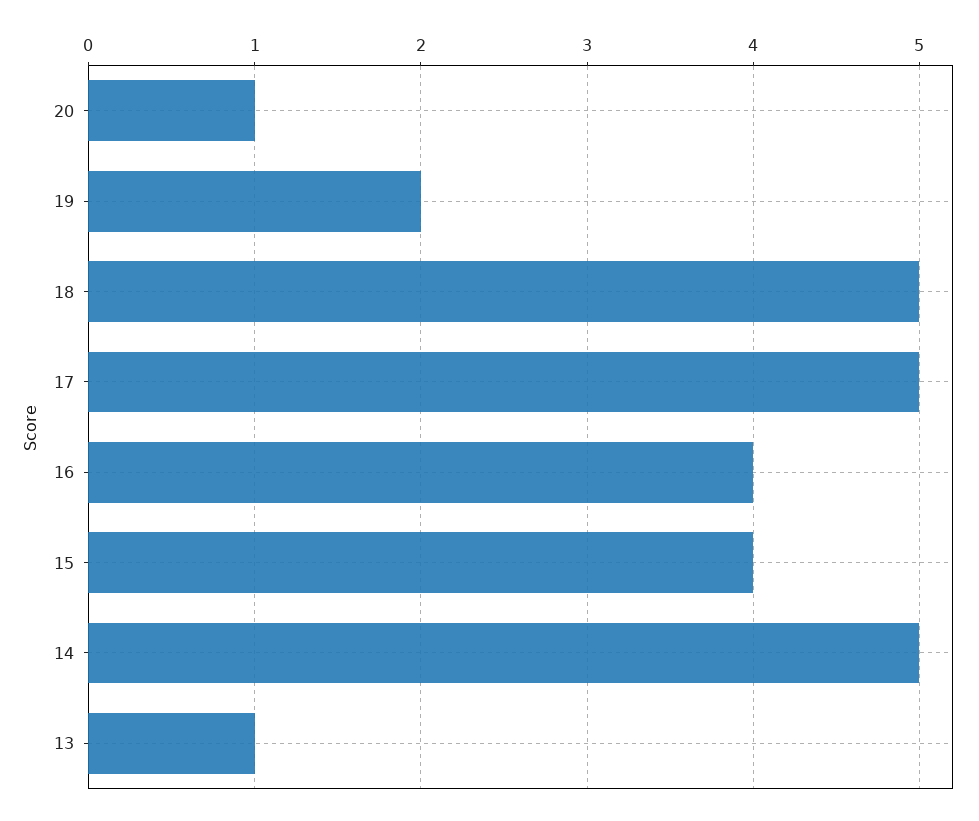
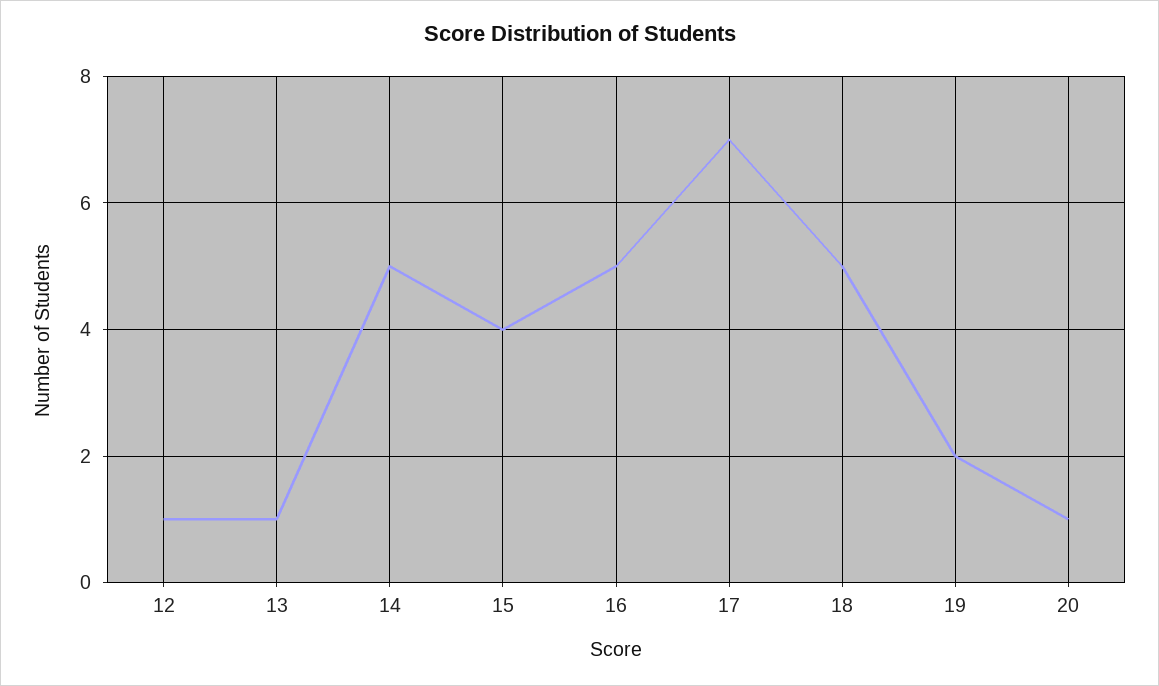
17: 5 -> 7
16: 4 -> 5
12: none -> 1

